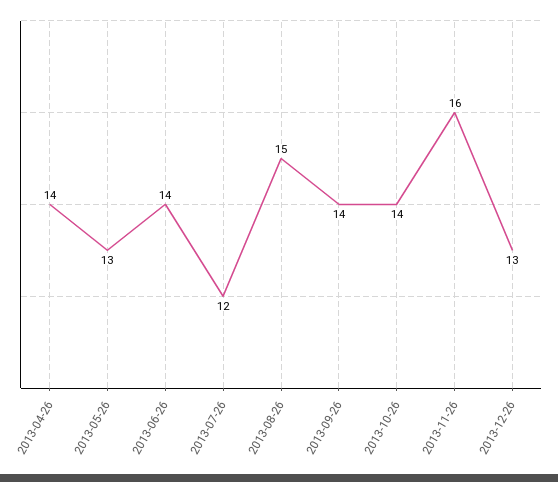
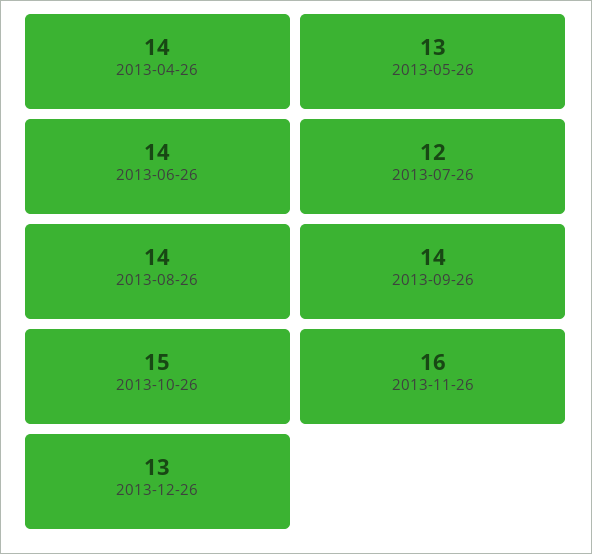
2013-08-26: 15 -> 14
2013-10-26: 14 -> 15

